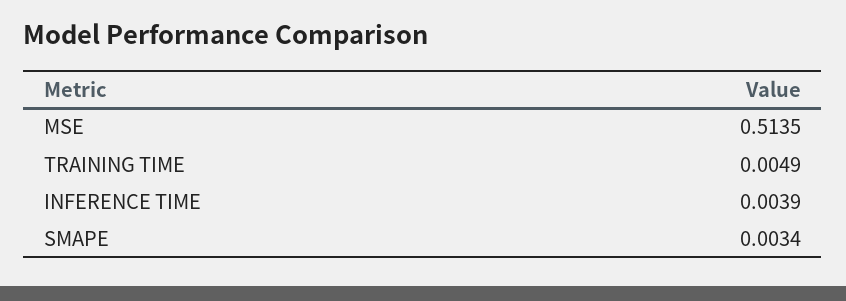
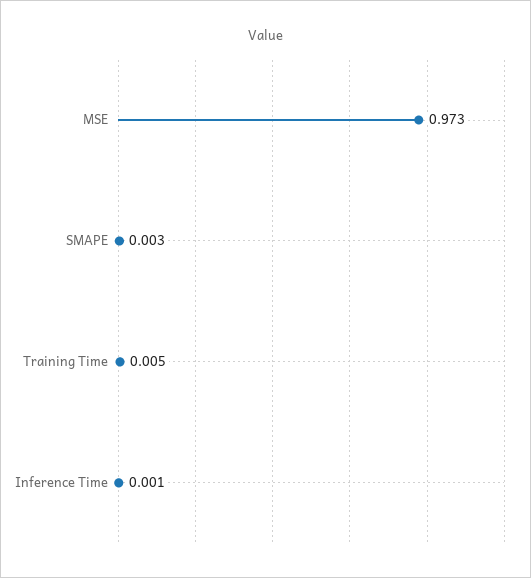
MSE: 0.5135 -> 0.973
INFERENCE TIME: 0.0039 -> 0.001

